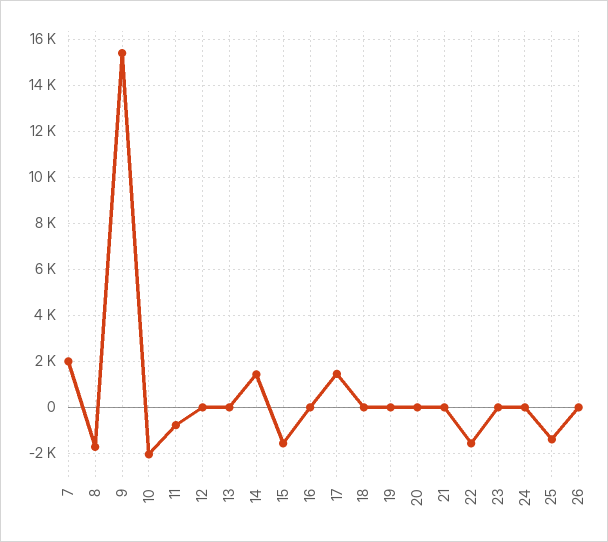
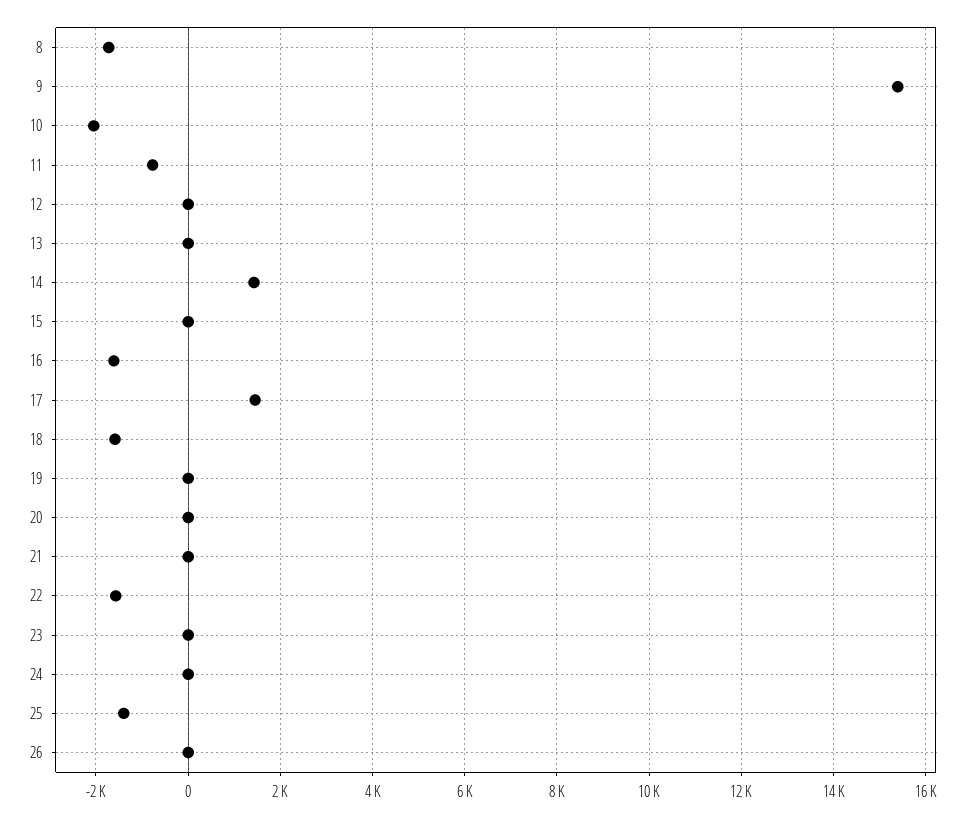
7: 2000 -> none
15: -1500 -> 0
16: 0 -> -1600
18: 0 -> -1600

